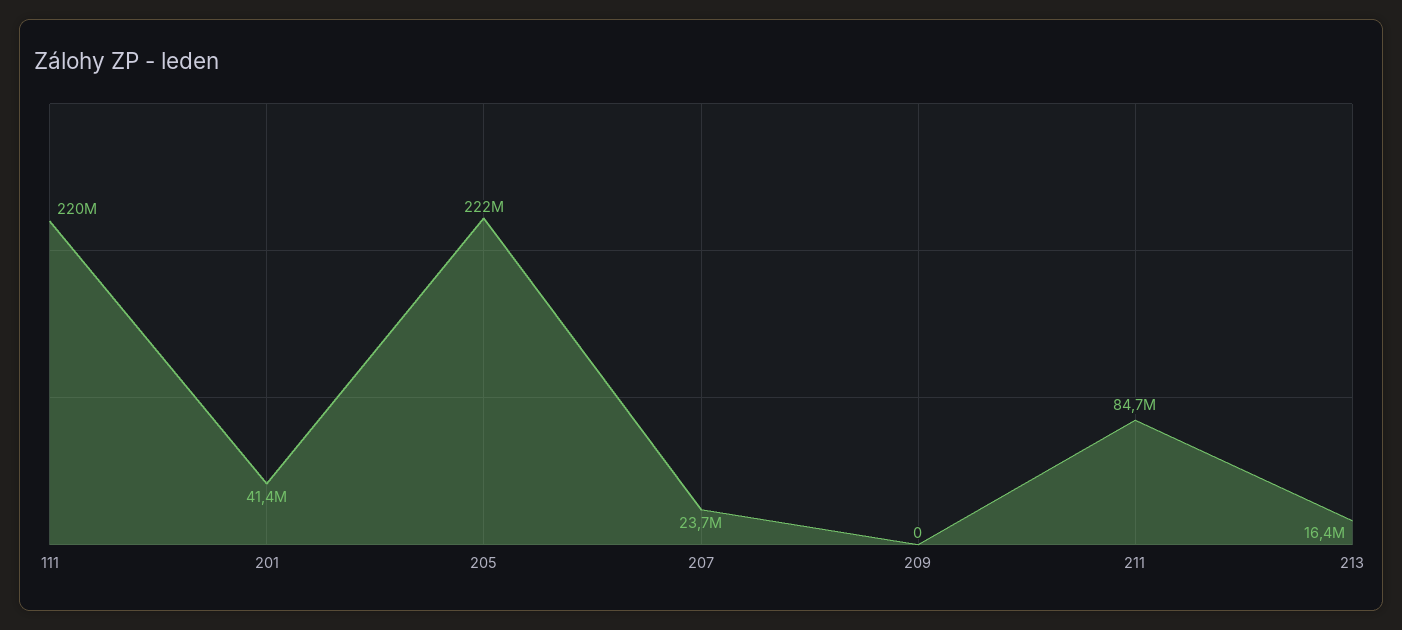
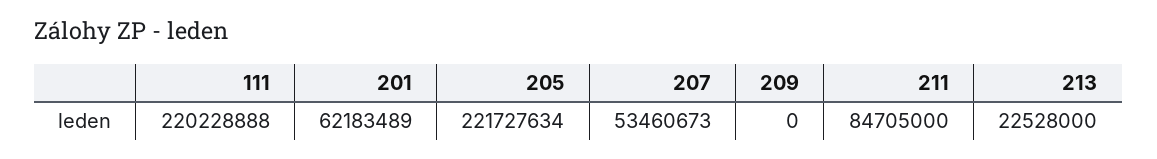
201: 41400000 -> 62183489
207: 23700000 -> 53460673
213: 16400000 -> 22528000

